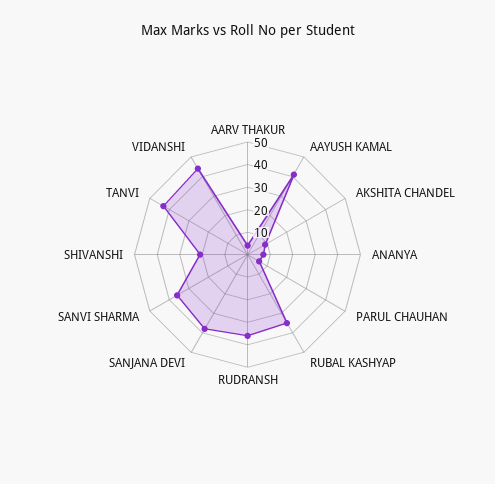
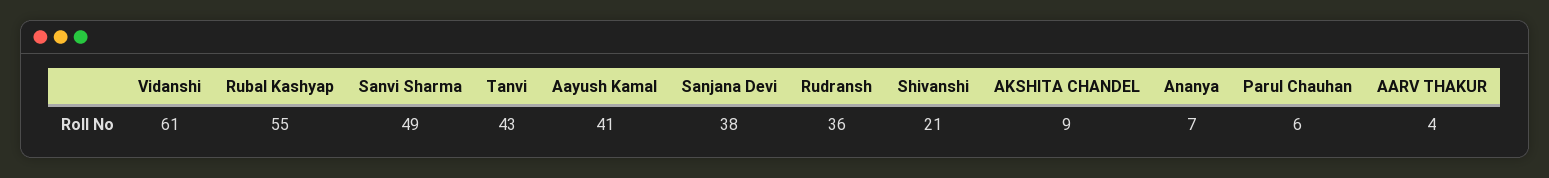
RUBAL KASHYAP: 35 -> 55
SANVI SHARMA: 35 -> 49
VIDANSHI: 45 -> 61

